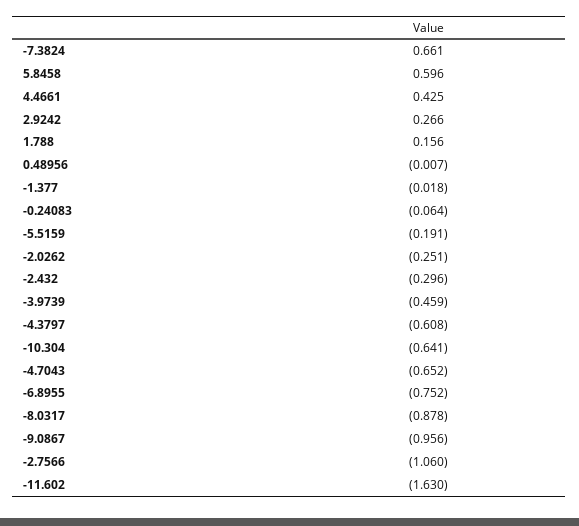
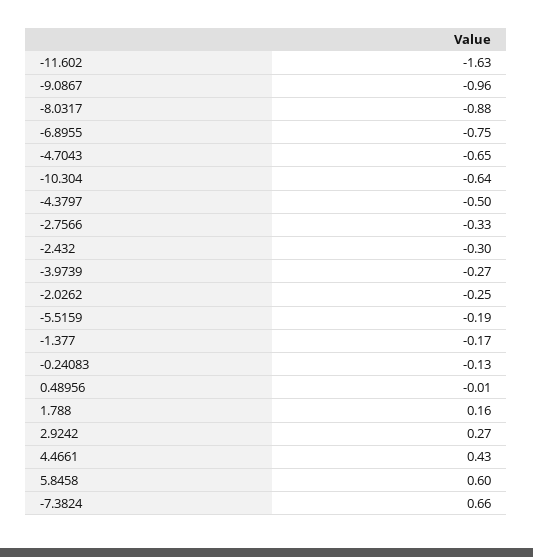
-1.377: -0.018 -> -0.17
-0.24083: -0.064 -> -0.13
-3.9739: -0.459 -> -0.27
-4.3797: -0.608 -> -0.5
-2.7566: -1.06 -> -0.33

